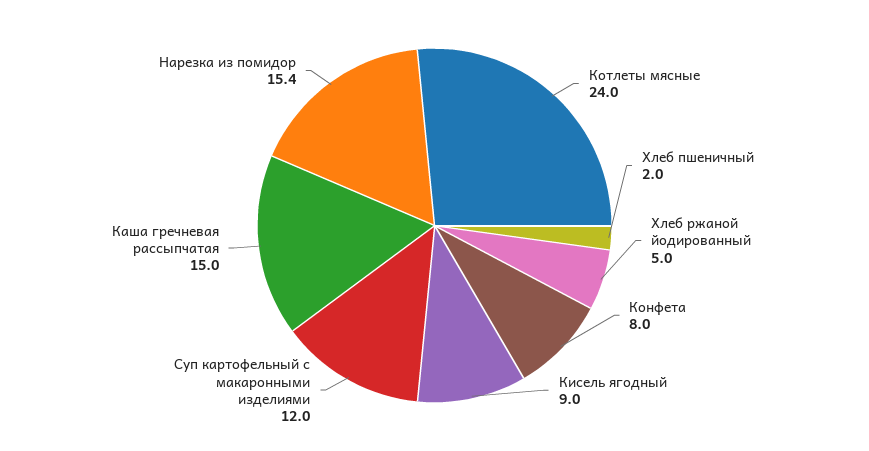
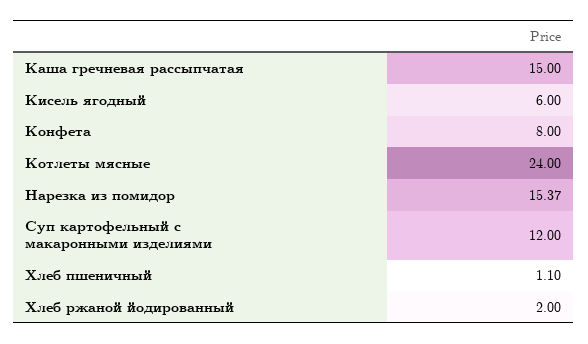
Хлеб пшеничный: 2 -> 1.1
Хлеб ржаной йодированный: 5 -> 2
Кисель ягодный: 9 -> 6

